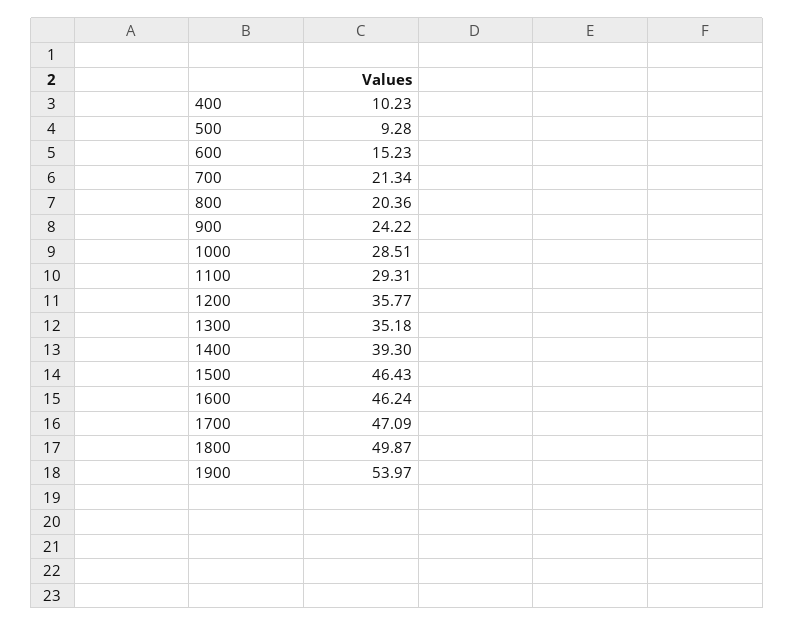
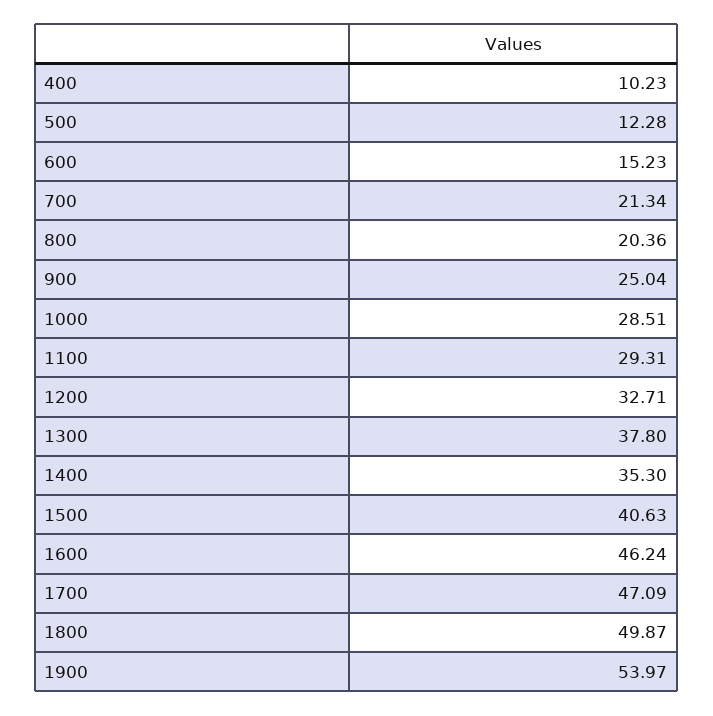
500: 9.28 -> 12.28
900: 24.22 -> 25.04
1200: 35.77 -> 32.71
1300: 35.18 -> 37.8
1400: 39.3 -> 35.3
1500: 46.43 -> 40.63

